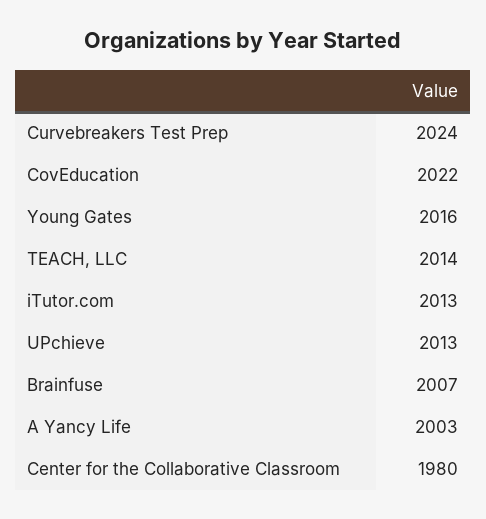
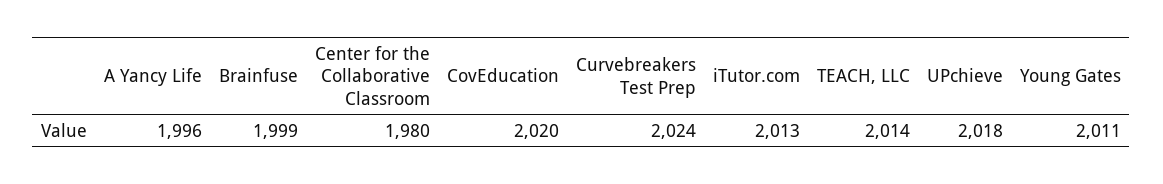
CovEducation: 2022 -> 2020
Young Gates: 2016 -> 2011
UPchieve: 2013 -> 2018
Brainfuse: 2007 -> 1999
A Yancy Life: 2003 -> 1996

